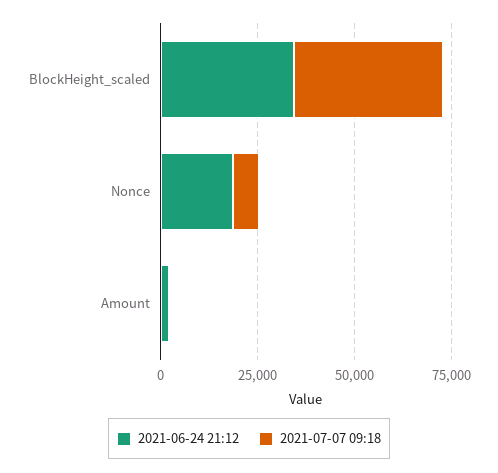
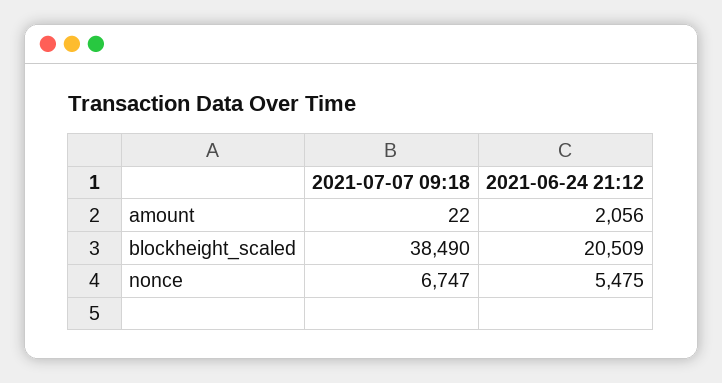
2021-06-24 21:12, BlockHeight_scaled: 35000 -> 20509
2021-06-24 21:12, Nonce: 20000 -> 5475

